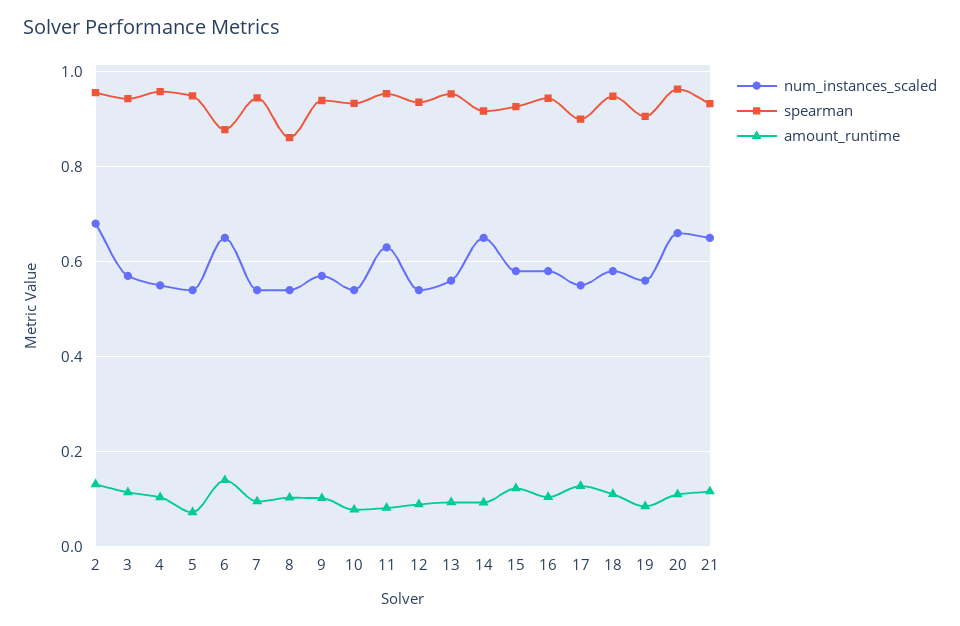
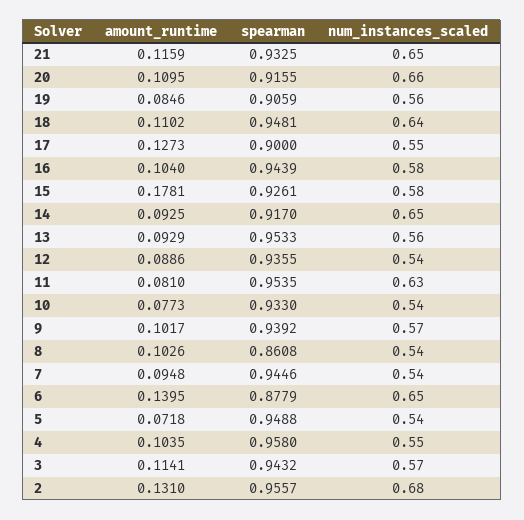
amount_runtime, 15: 0.12 -> 0.1781
num_instances_scaled, 18: 0.58 -> 0.64
spearman, 20: 0.96 -> 0.9155

